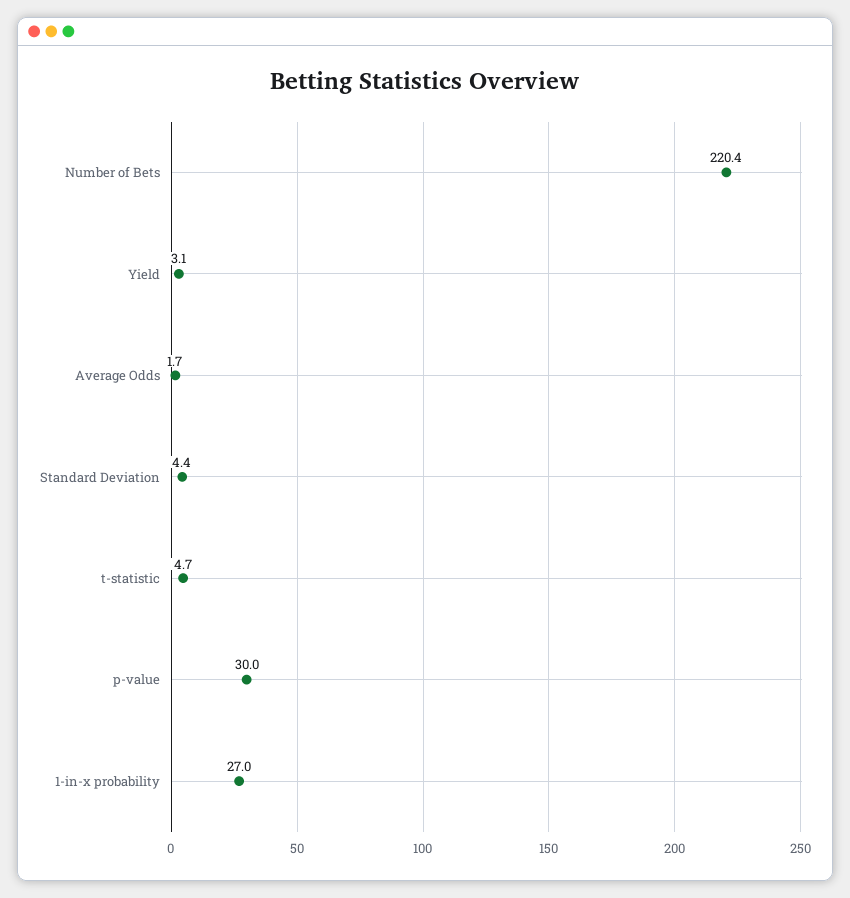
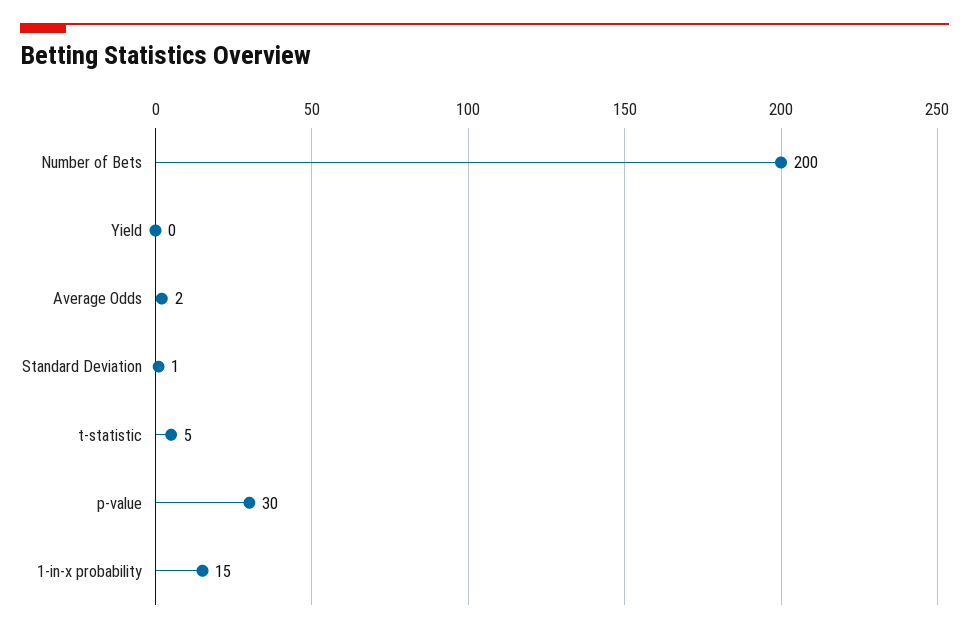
Number of Bets: 220.4 -> 200
Yield: 3.1 -> 0
Standard Deviation: 4.4 -> 1
1-in-x probability: 27 -> 15

